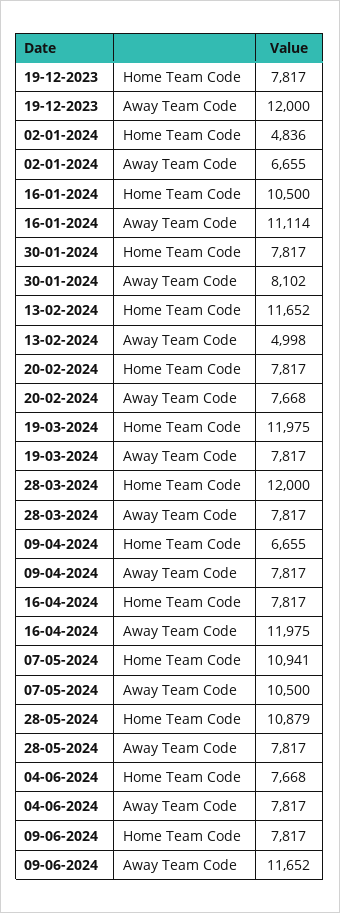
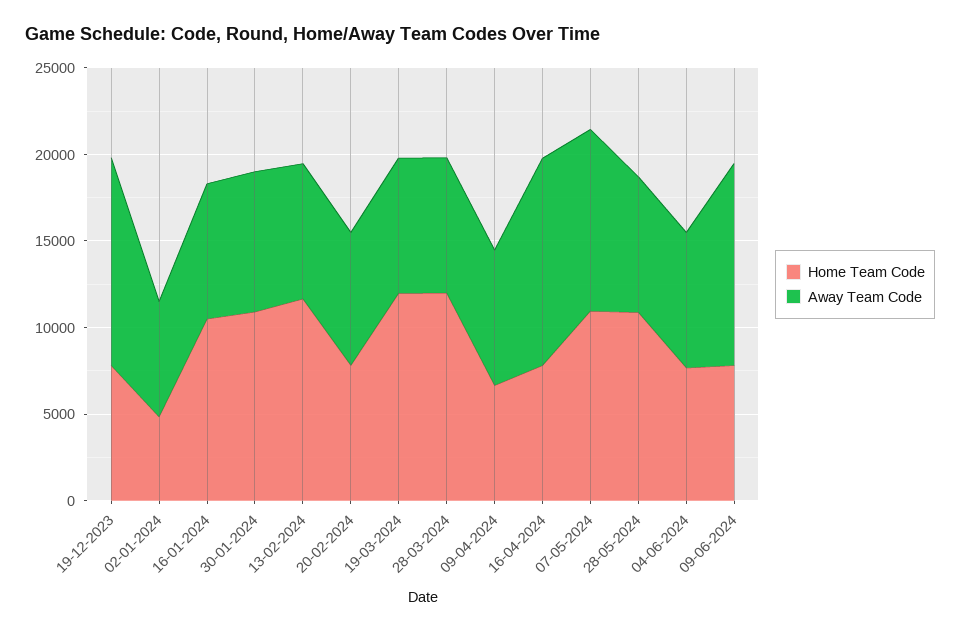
Away Team Code, 16-01-2024: 11114 -> 8000
Home Team Code, 30-01-2024: 7817 -> 11000
Away Team Code, 13-02-2024: 4998 -> 8000

